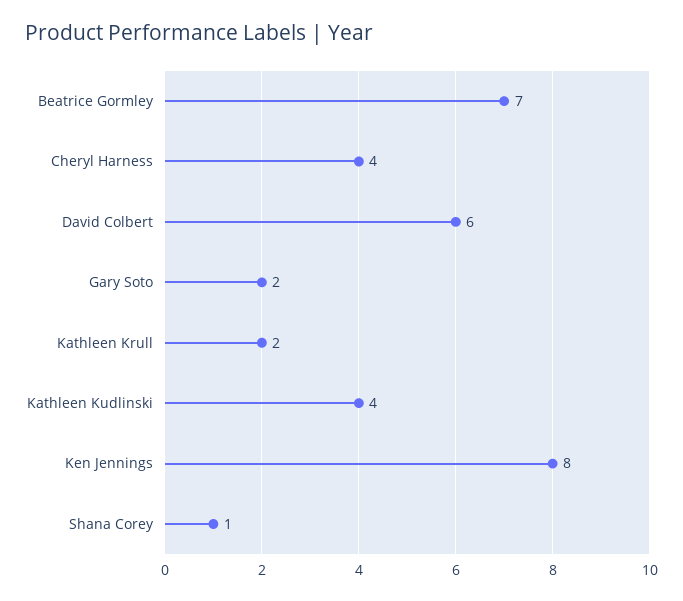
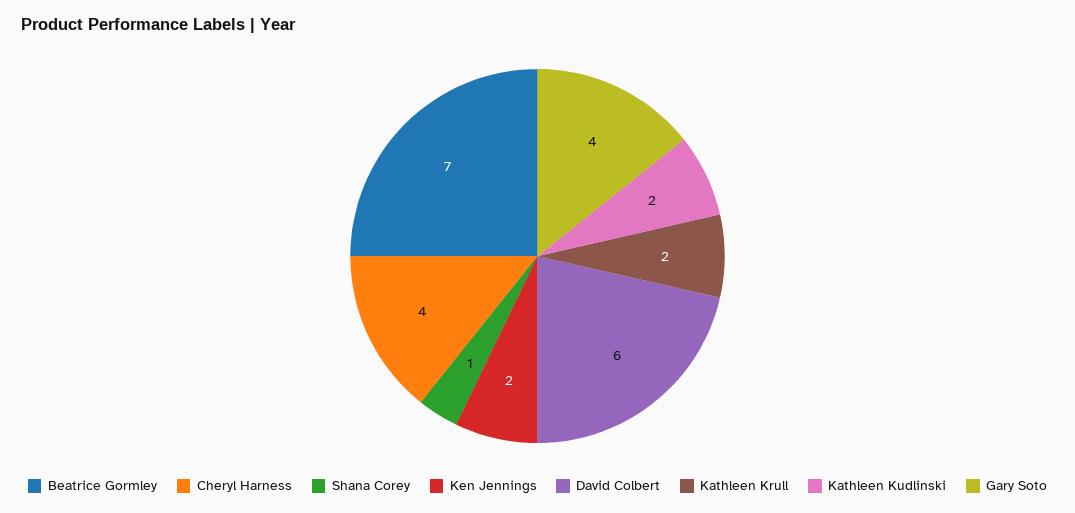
Gary Soto: 2 -> 4
Kathleen Kudlinski: 4 -> 2
Ken Jennings: 8 -> 2

